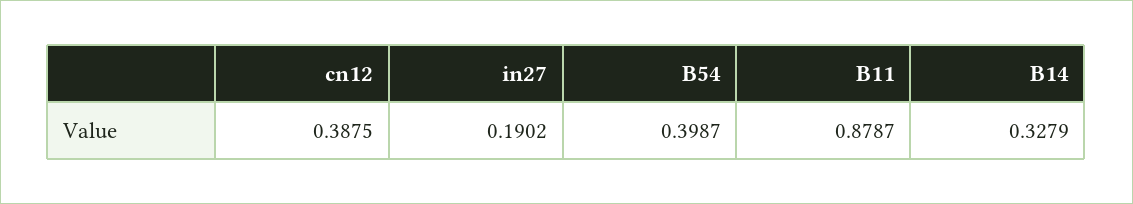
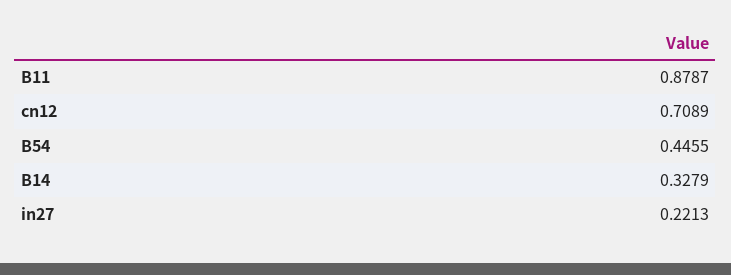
cn12: 0.3875 -> 0.7089
in27: 0.1902 -> 0.2213
B54: 0.3987 -> 0.4455

